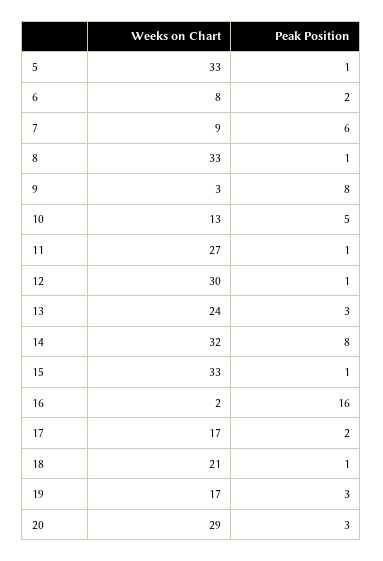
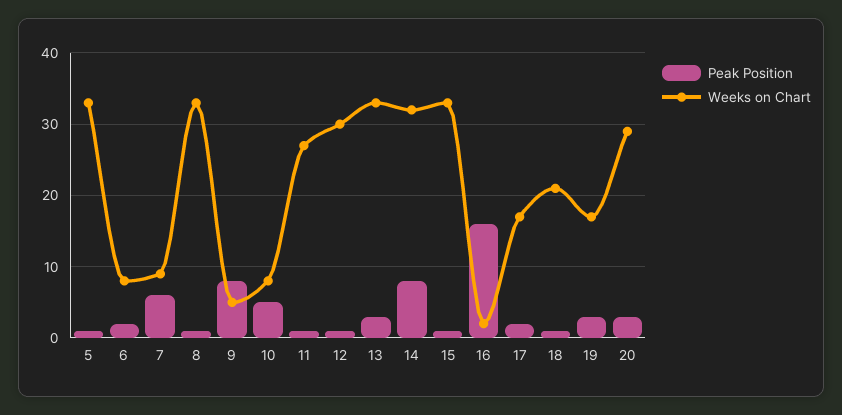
Weeks on Chart, 9: 3 -> 5
Weeks on Chart, 10: 13 -> 8
Weeks on Chart, 13: 24 -> 33

